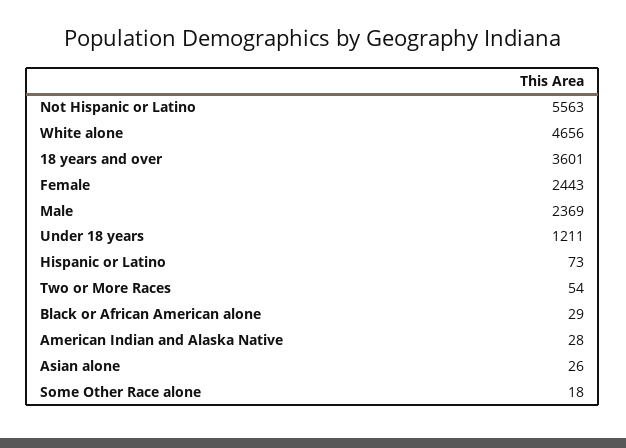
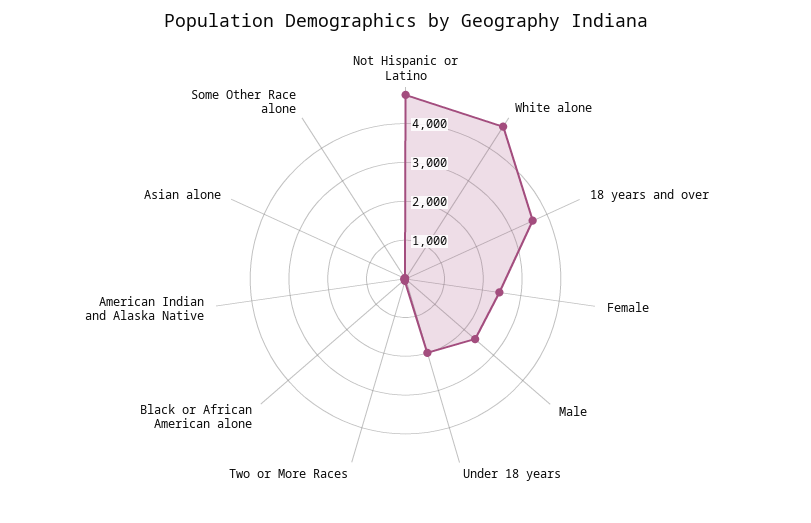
Not Hispanic or Latino: 5563 -> 4750
Under 18 years: 1211 -> 2000
Hispanic or Latino: 73 -> none

